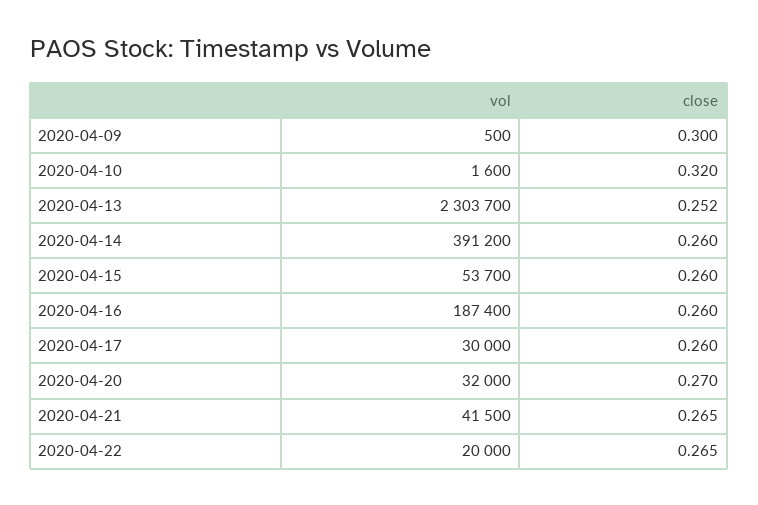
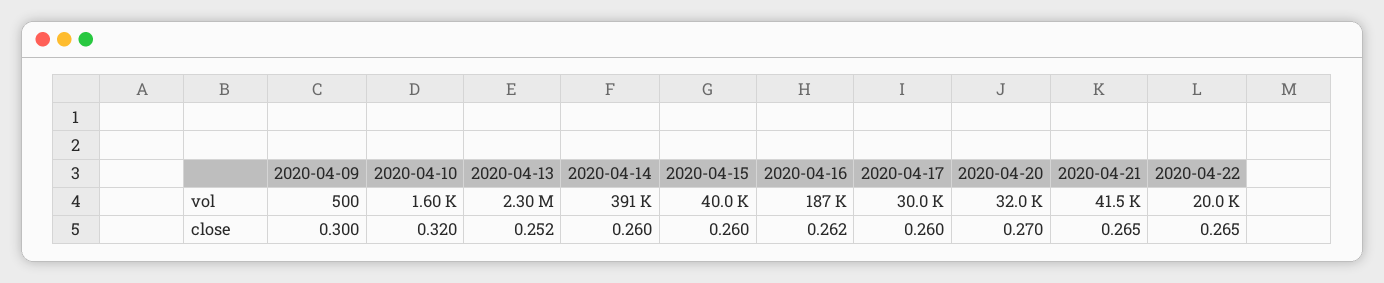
vol, 2020-04-15: 53700 -> 40000
close, 2020-04-16: 0.26 -> 0.262

